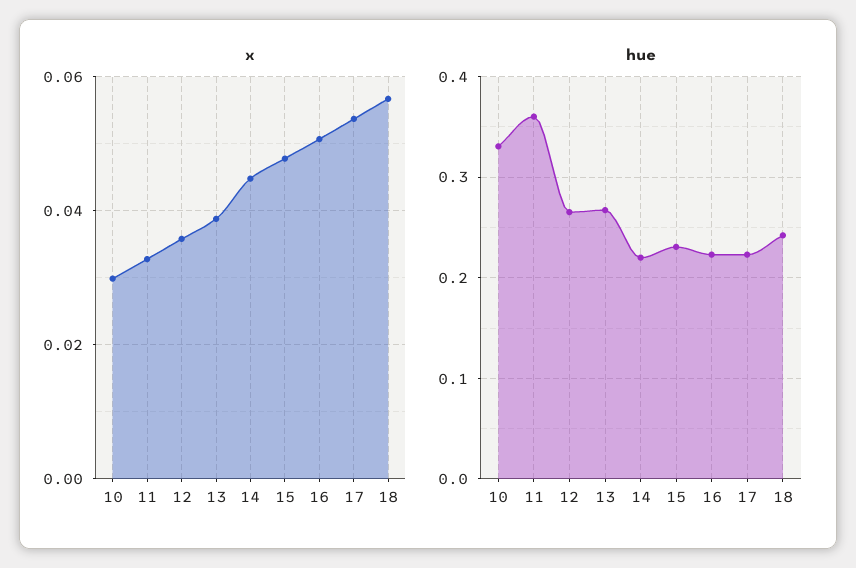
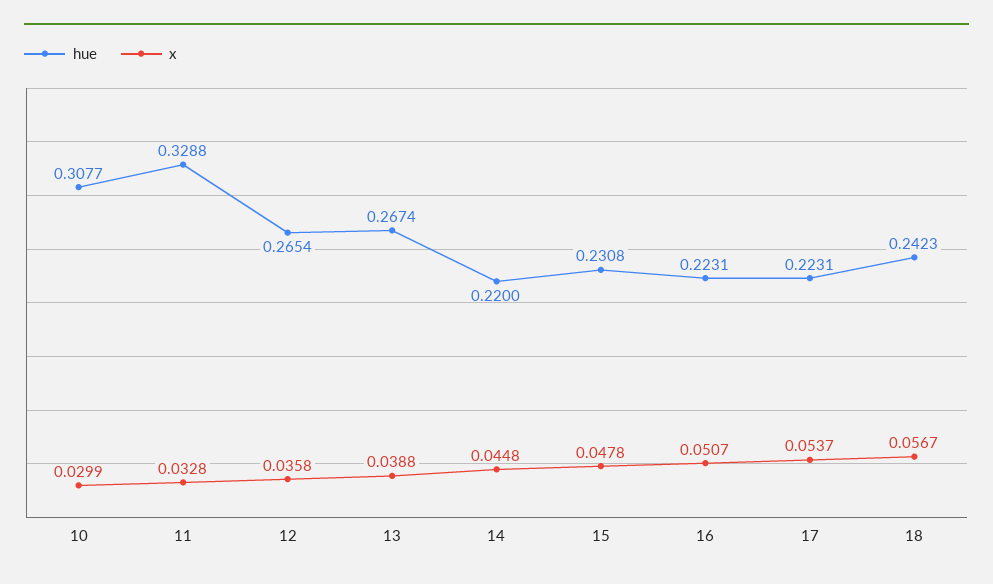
hue, 10: 0.33 -> 0.3077
hue, 11: 0.36 -> 0.3288

